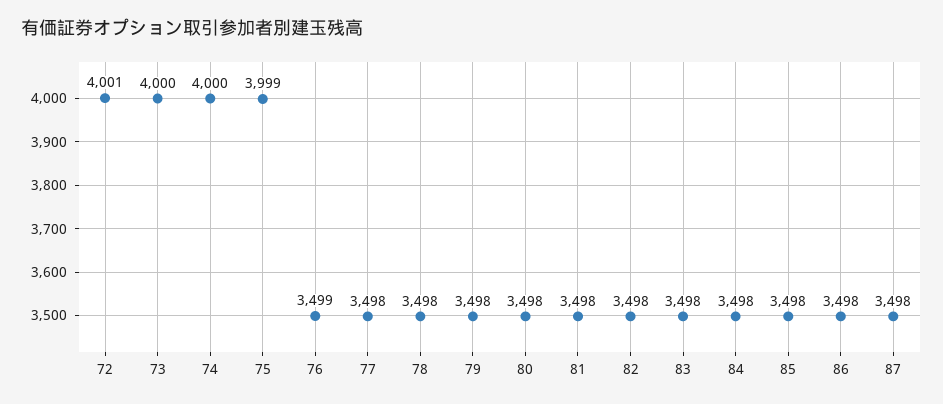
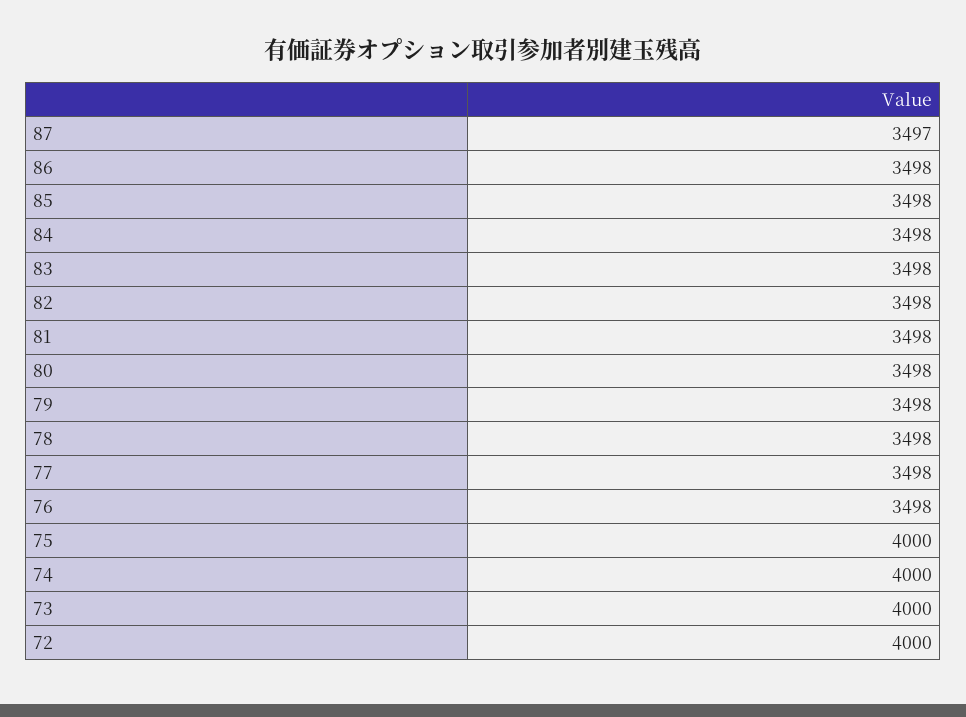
72: 4001 -> 4000
75: 3999 -> 4000
76: 3499 -> 3498
87: 3498 -> 3497

